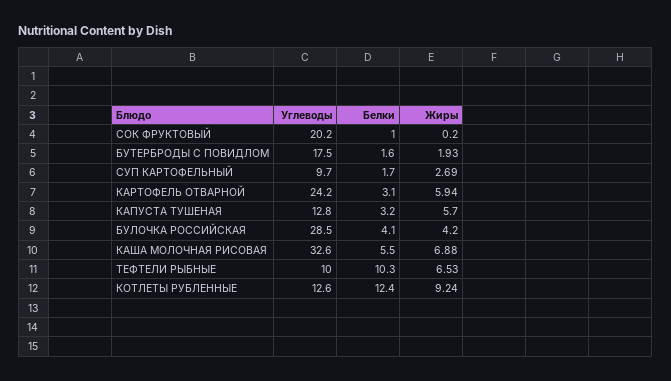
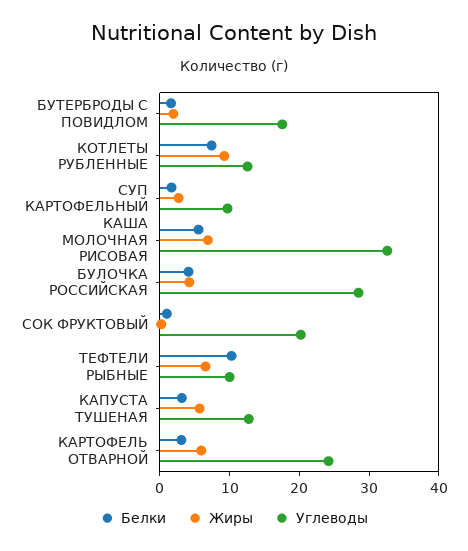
Белки, КОТЛЕТЫ РУБЛЕННЫЕ: 12.4 -> 8

